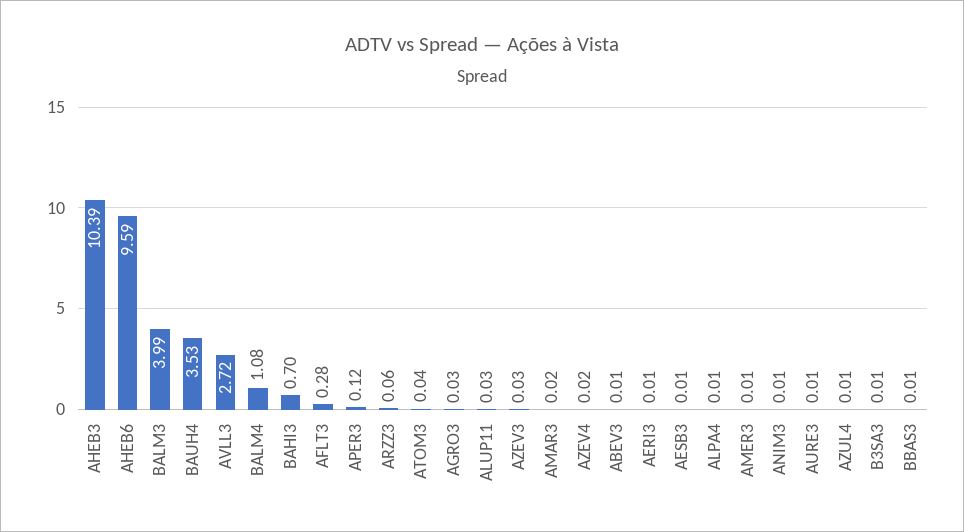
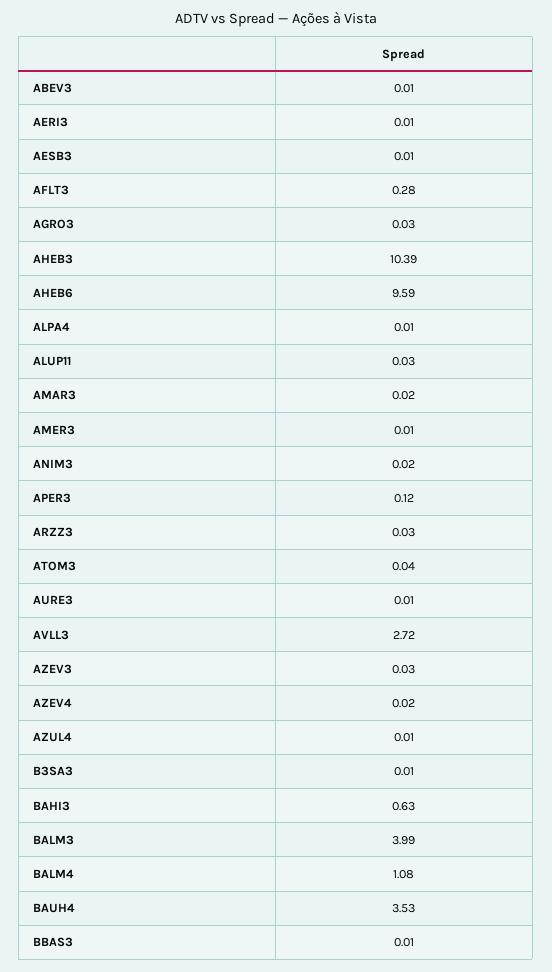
BAHI3: 0.7 -> 0.63
ARZZ3: 0.06 -> 0.03
ANIM3: 0.01 -> 0.02

